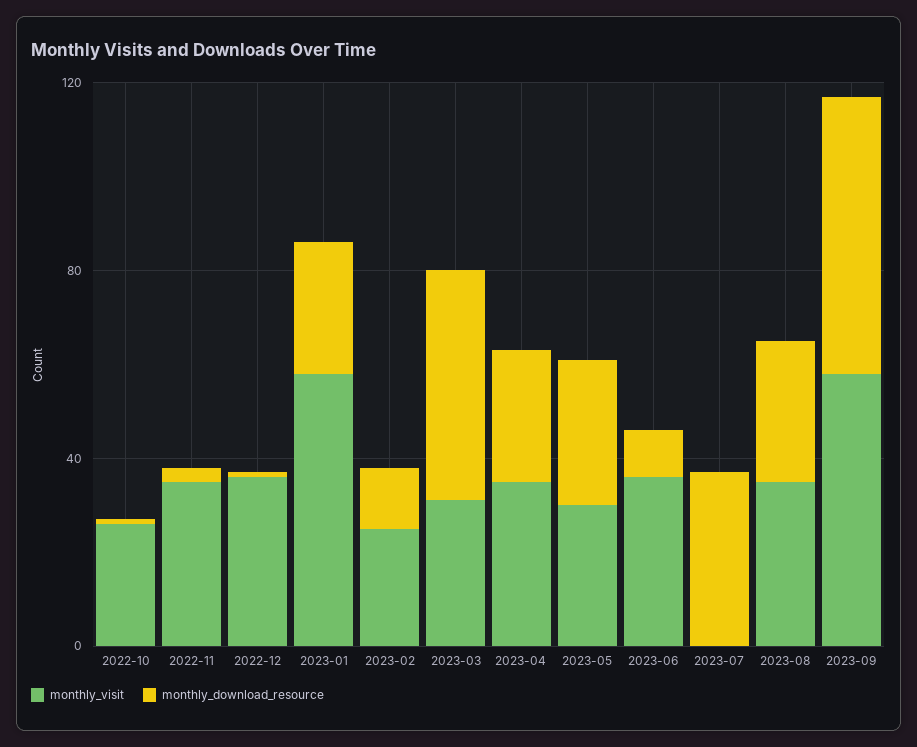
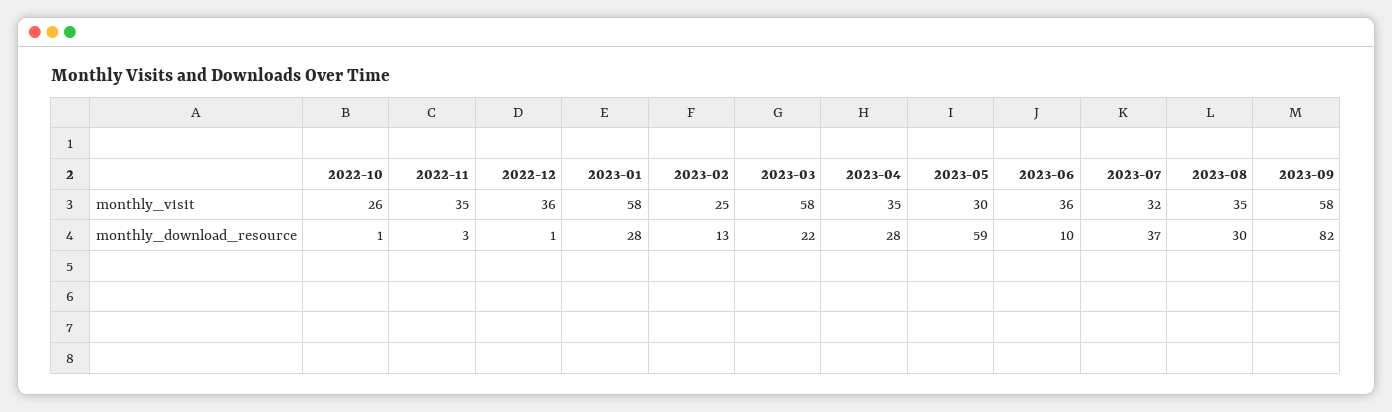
monthly_visit, 2023-03: 30 -> 58
monthly_download_resource, 2023-03: 50 -> 22
monthly_download_resource, 2023-05: 30 -> 59
monthly_visit, 2023-07: 0 -> 32
monthly_download_resource, 2023-09: 60 -> 82

